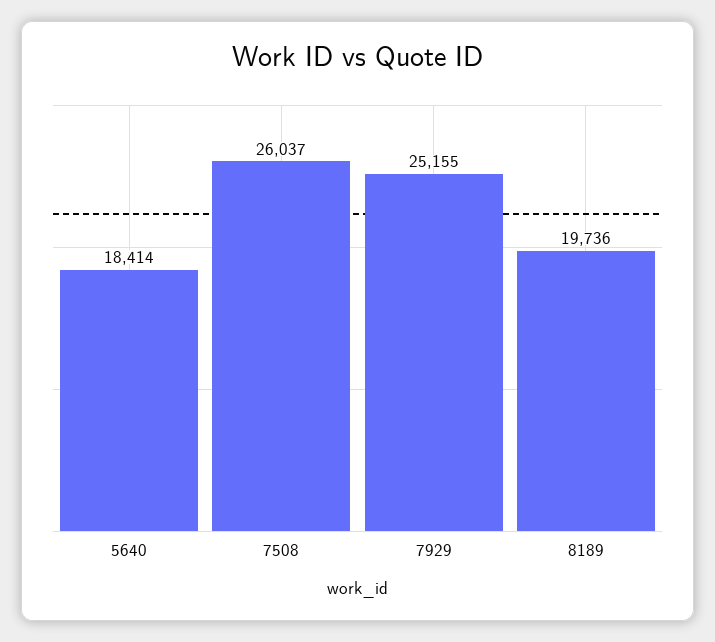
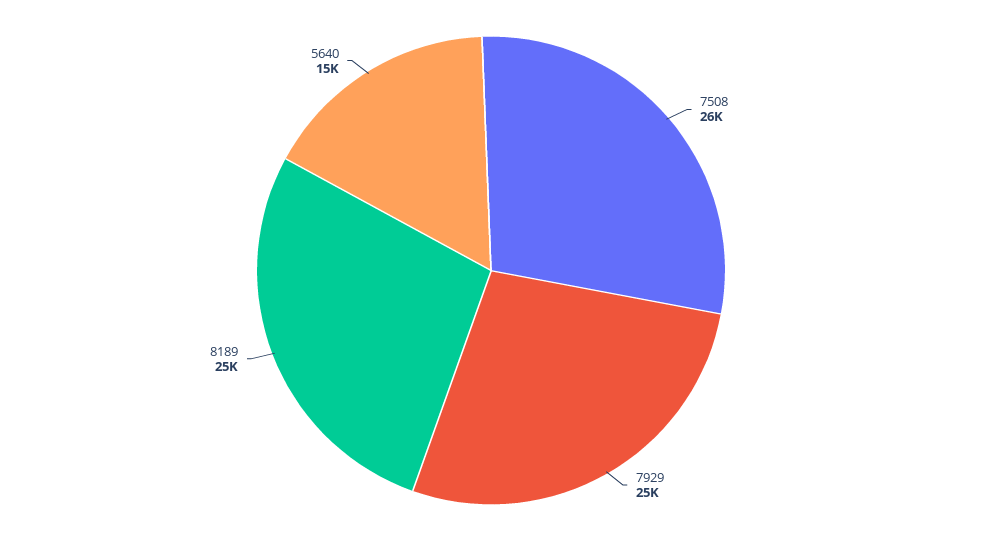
5640: 18414 -> 15000
8189: 19736 -> 25000

